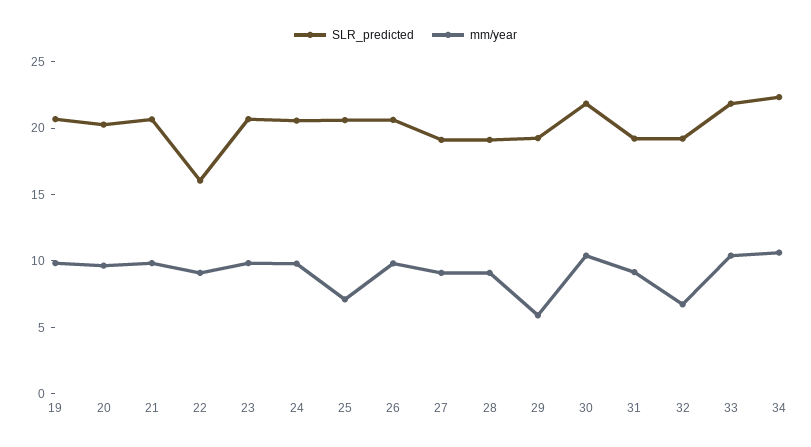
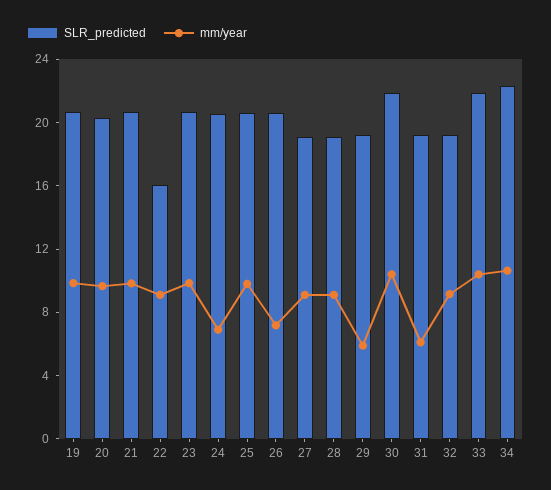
mm/year, 24: 10 -> 7
mm/year, 25: 7 -> 10
mm/year, 26: 10 -> 7
mm/year, 31: 9 -> 6
mm/year, 32: 7 -> 9

